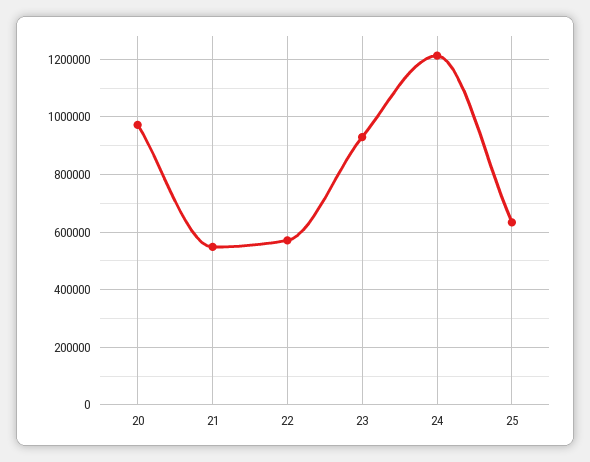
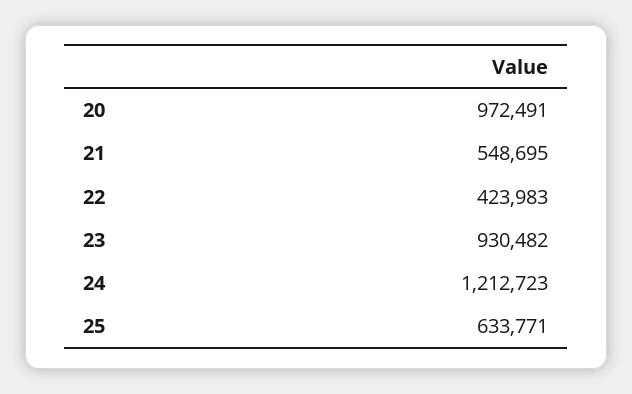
22: 575000 -> 423983

